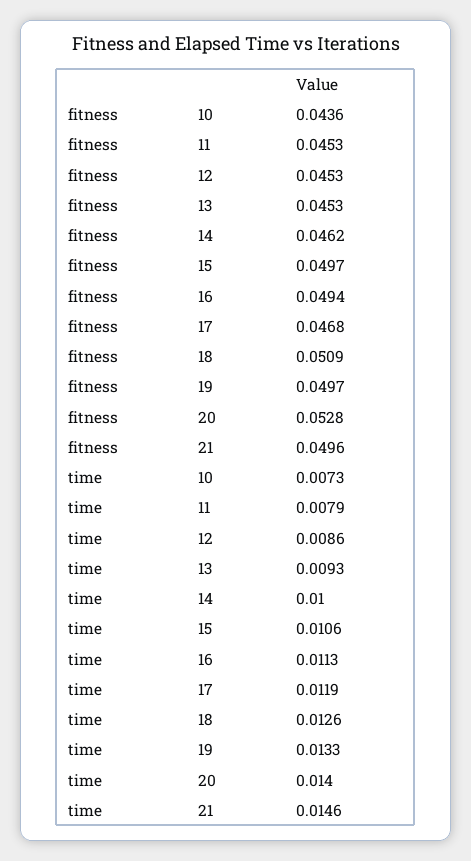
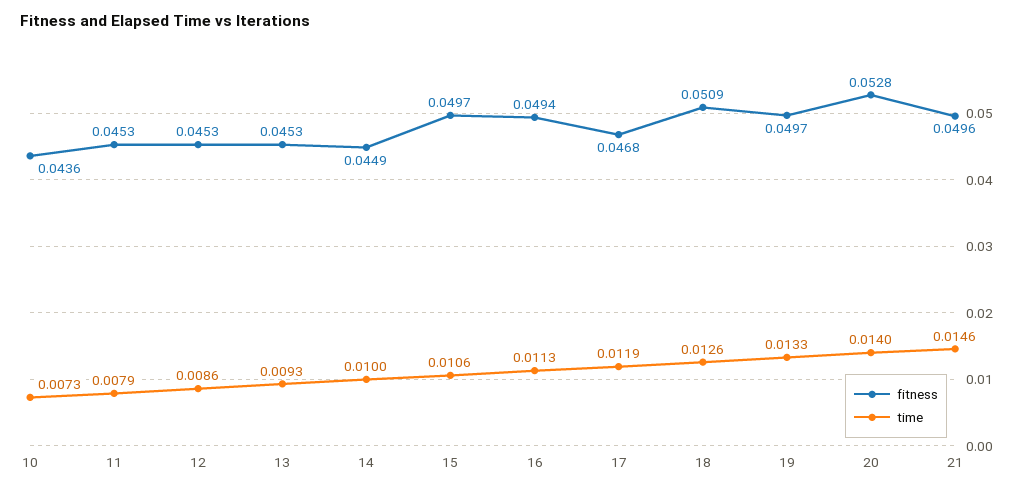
fitness, 14: 0.0462 -> 0.0449

